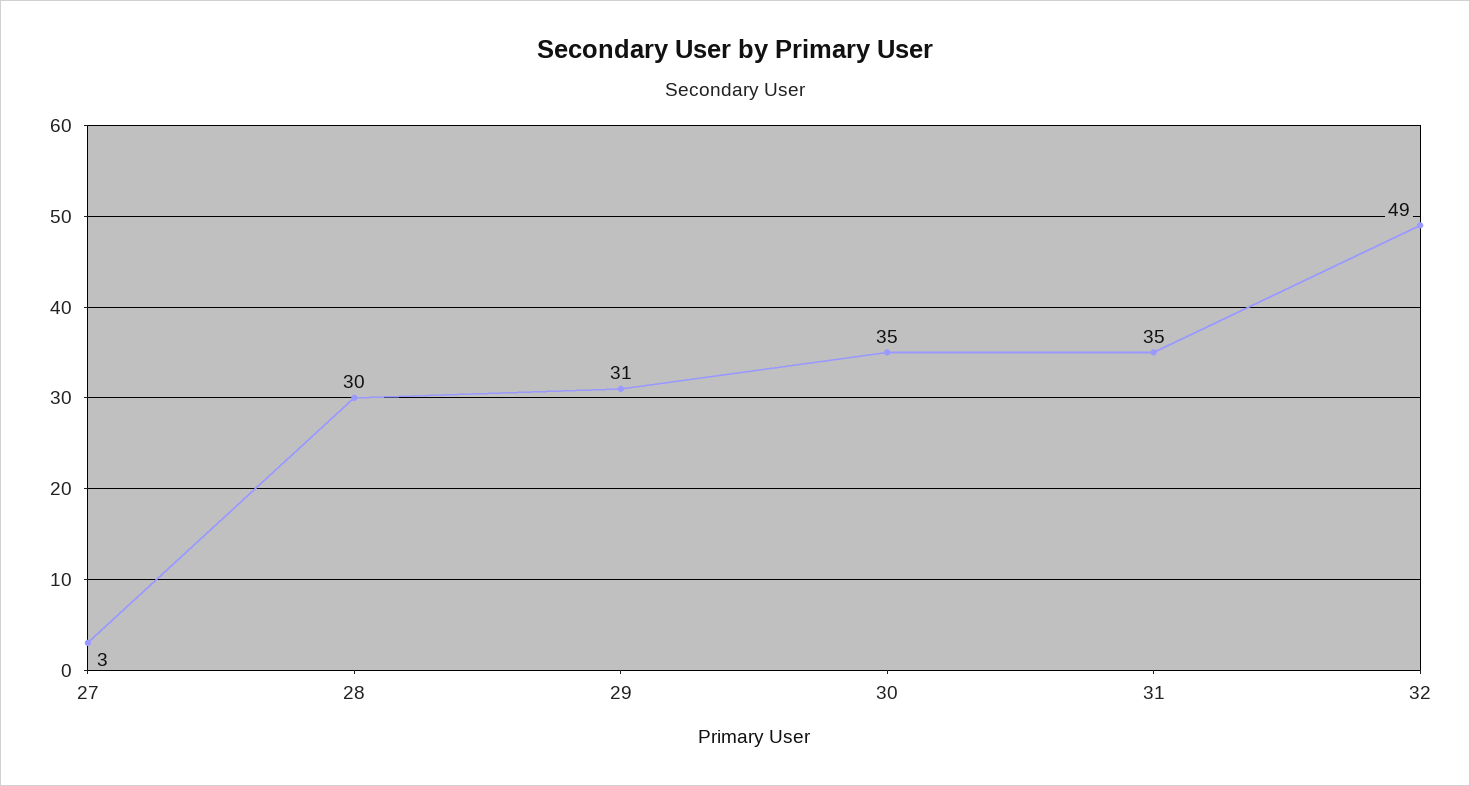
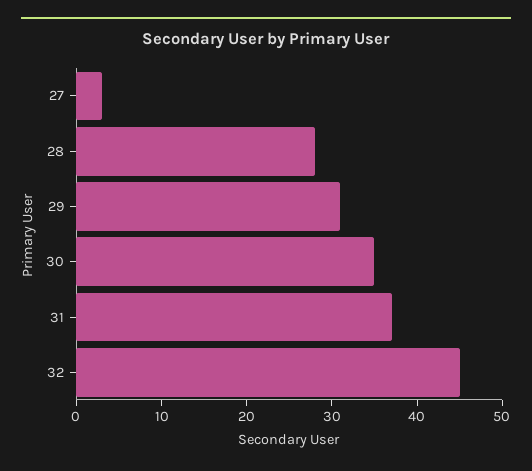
28: 30 -> 28
31: 35 -> 37
32: 49 -> 45

